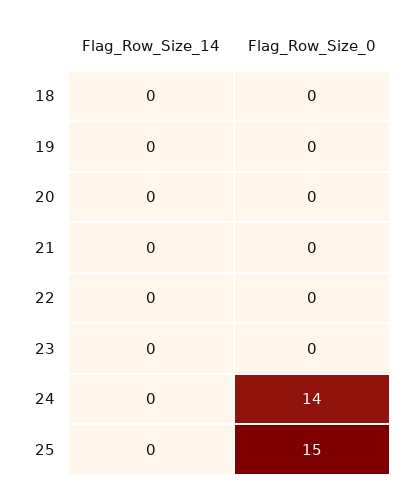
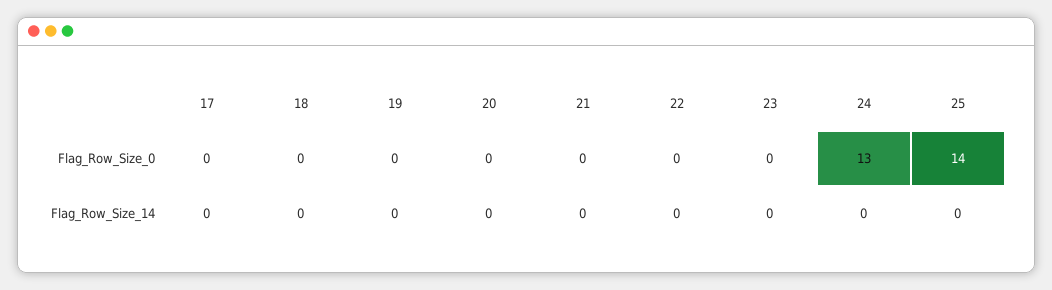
Flag_Row_Size_0, 24: 14 -> 13
Flag_Row_Size_0, 25: 15 -> 14
Flag_Row_Size_0, 17: none -> 0
Flag_Row_Size_14, 17: none -> 0

